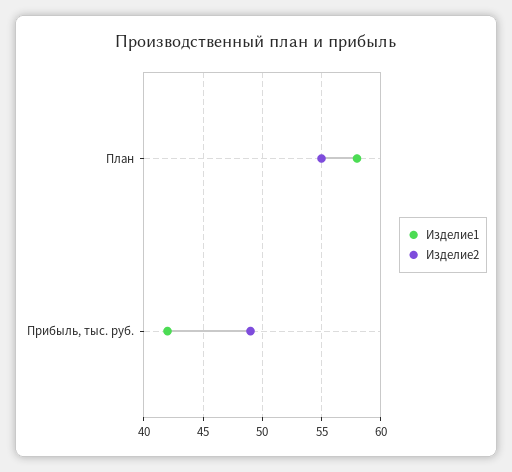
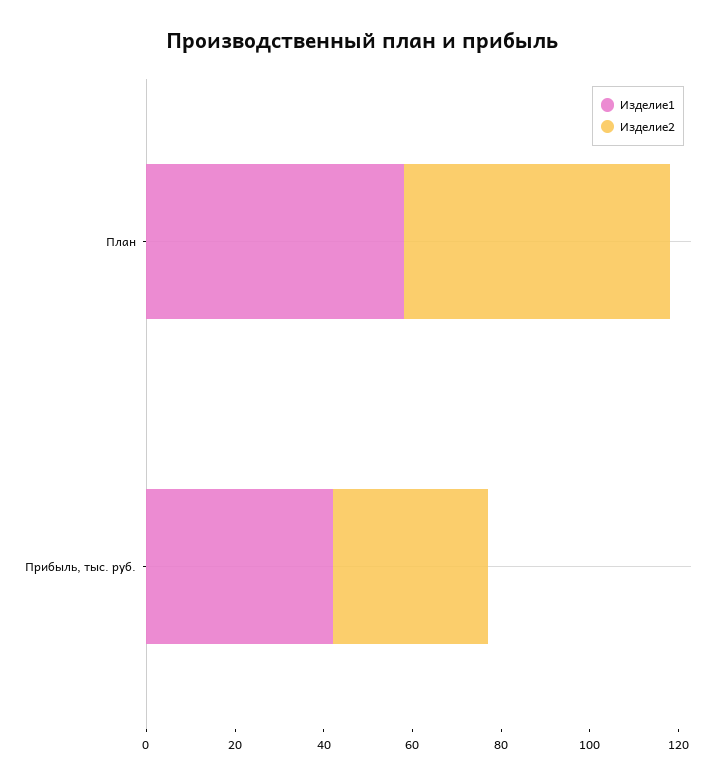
Изделие2, План: 55 -> 60
Изделие2, Прибыль, тыс. руб.: 49 -> 35

